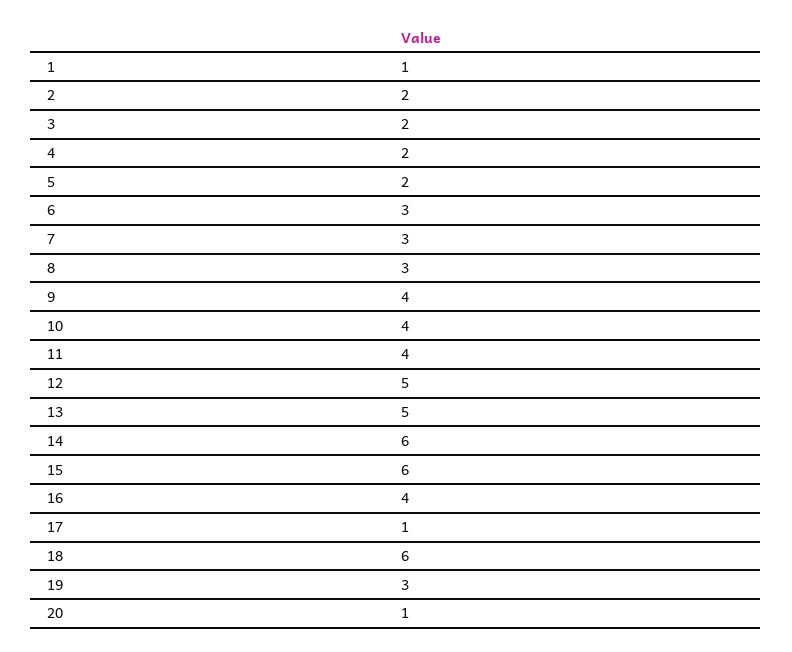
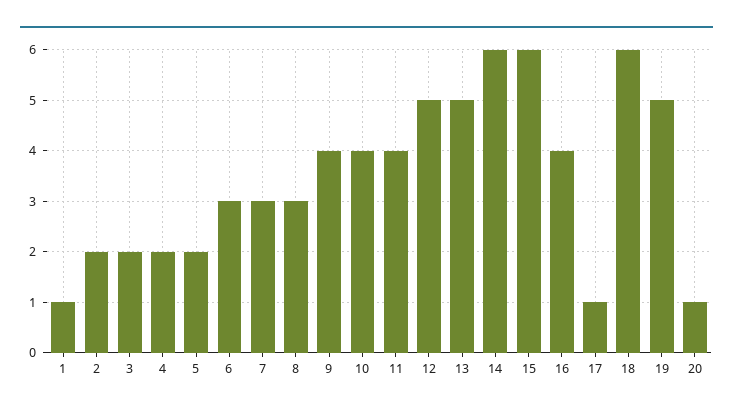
19: 3 -> 5

